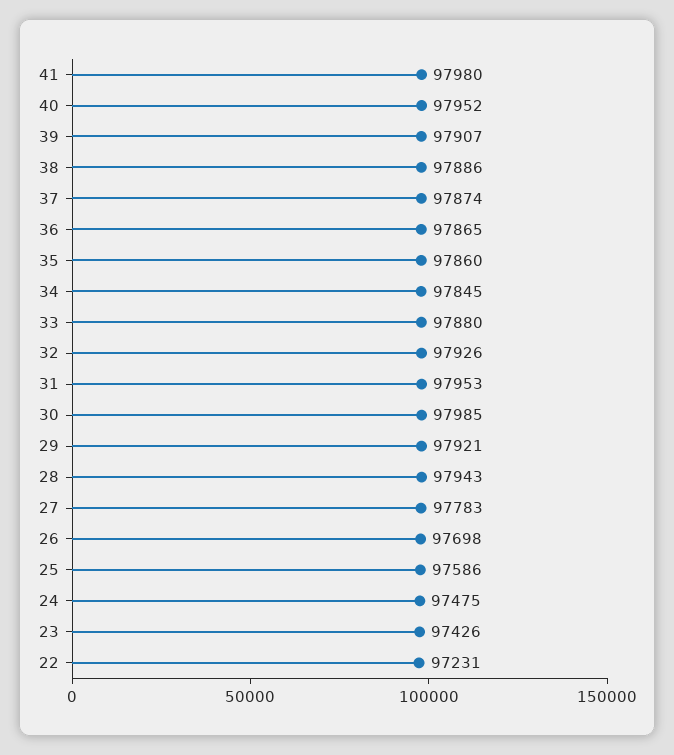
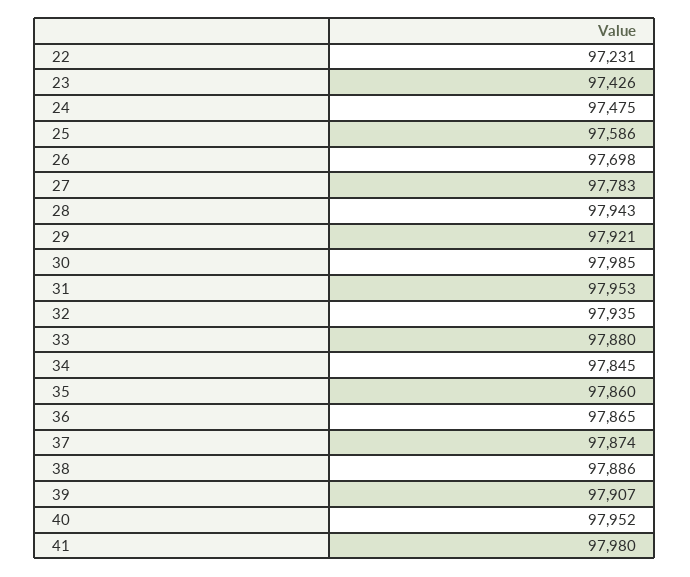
32: 97926 -> 97935

